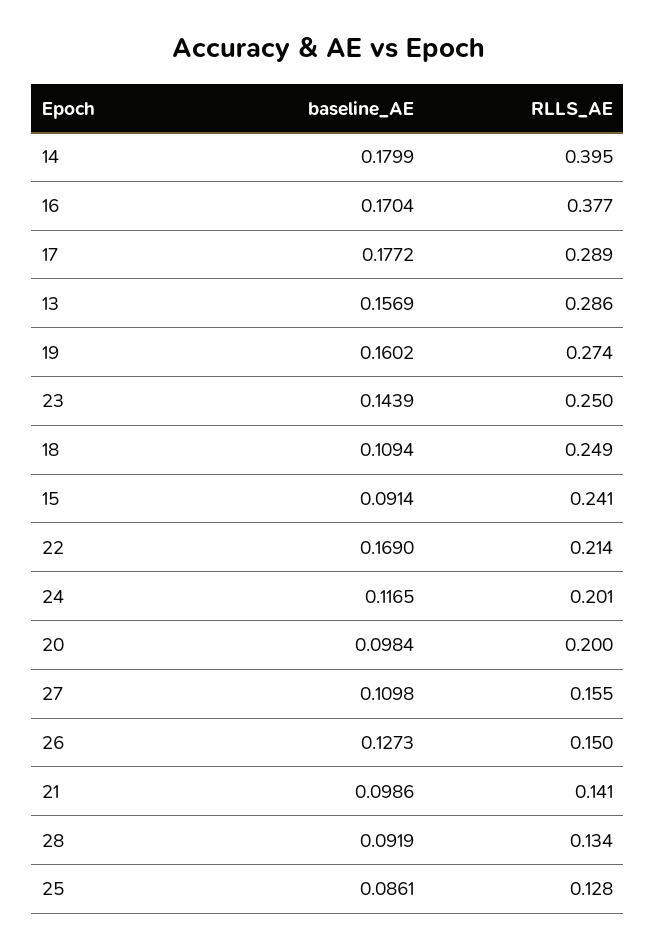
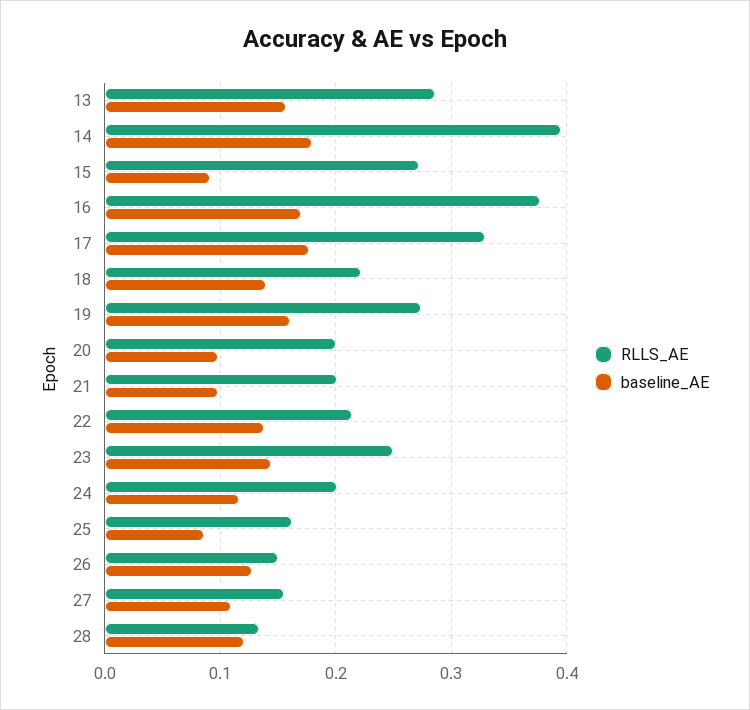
RLLS_AE, 17: 0.289 -> 0.33
baseline_AE, 18: 0.1094 -> 0.14
RLLS_AE, 18: 0.249 -> 0.22
RLLS_AE, 15: 0.241 -> 0.27
baseline_AE, 22: 0.169 -> 0.14
RLLS_AE, 21: 0.141 -> 0.2
baseline_AE, 28: 0.0919 -> 0.12
RLLS_AE, 25: 0.128 -> 0.16

